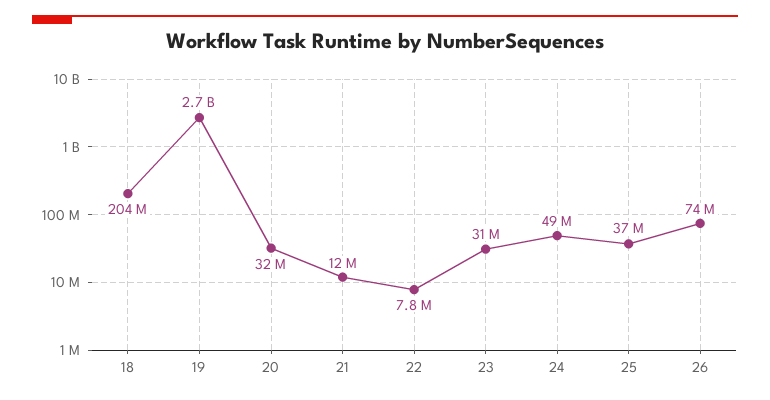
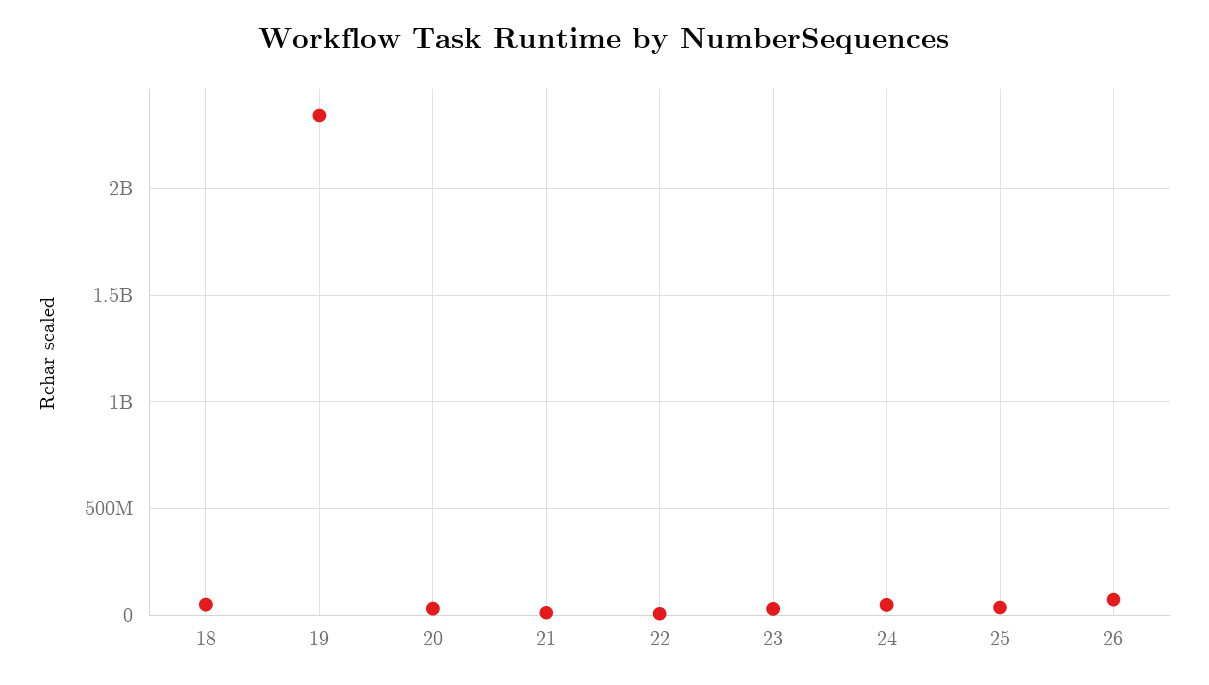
18: 204000000 -> 50000000
19: 2700000000 -> 2350000000

